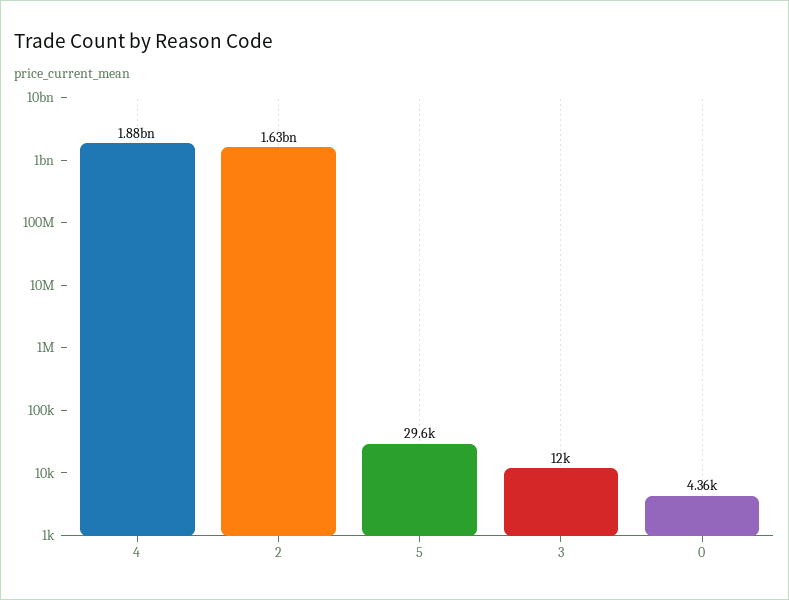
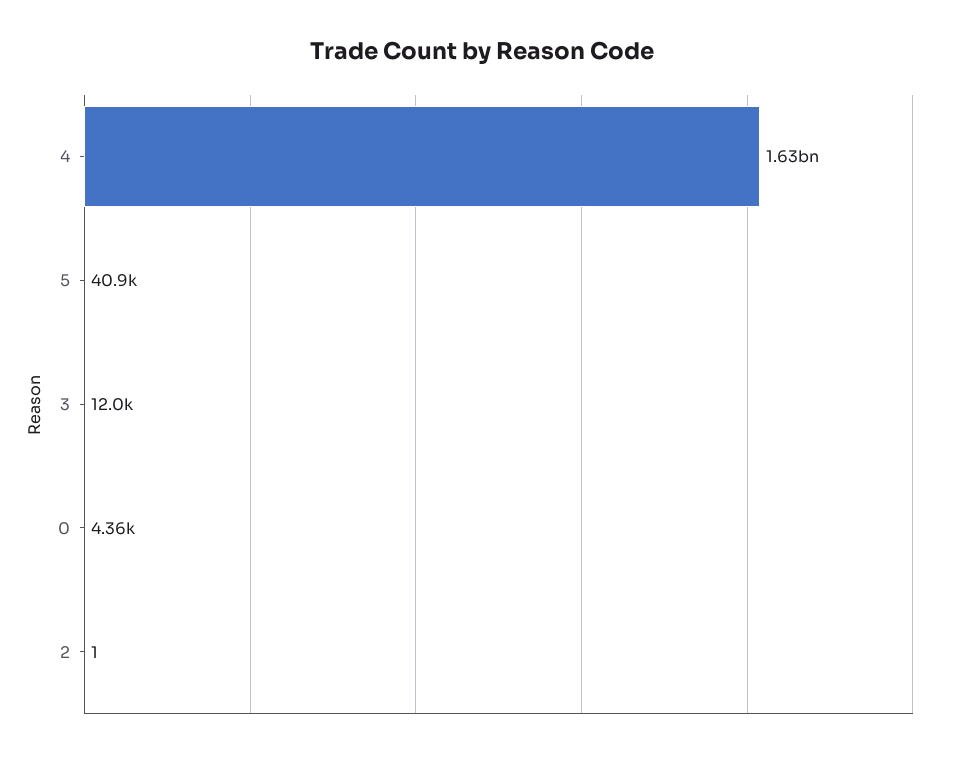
4: 1880000000 -> 1630000000
2: 1630000000 -> 1
5: 29600 -> 40900

